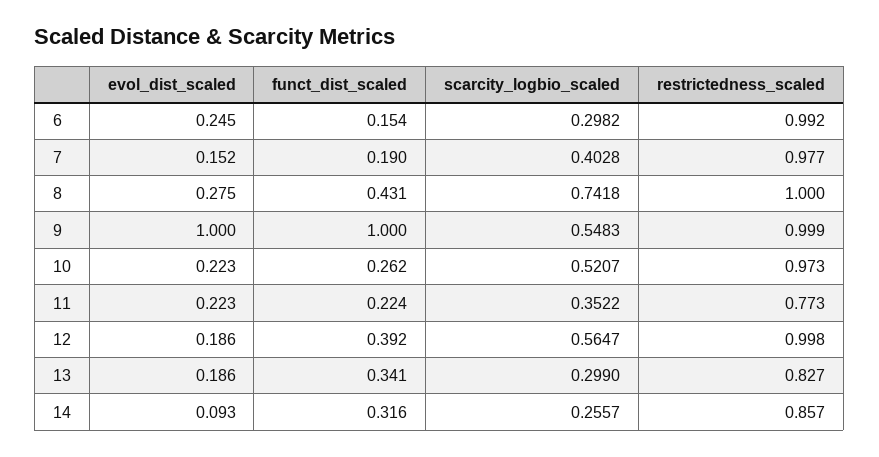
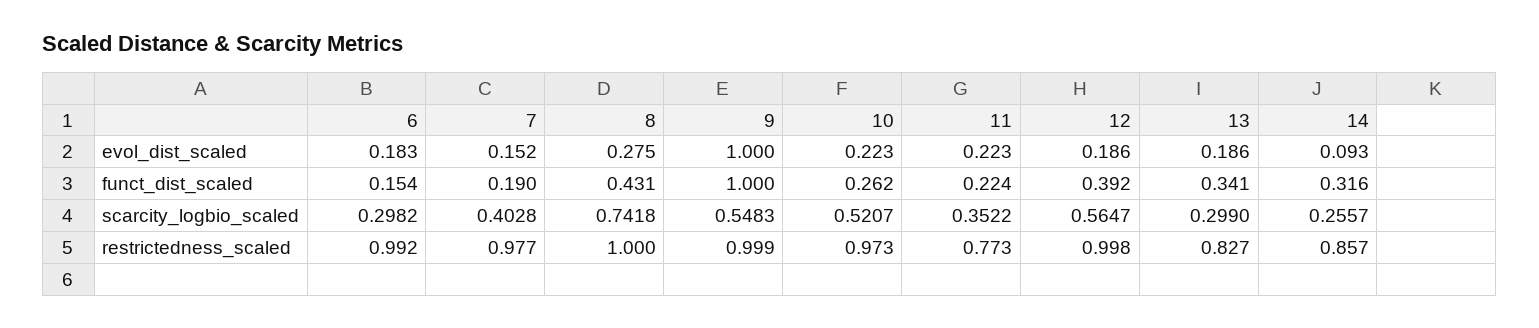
evol_dist_scaled, 6: 0.245 -> 0.183

